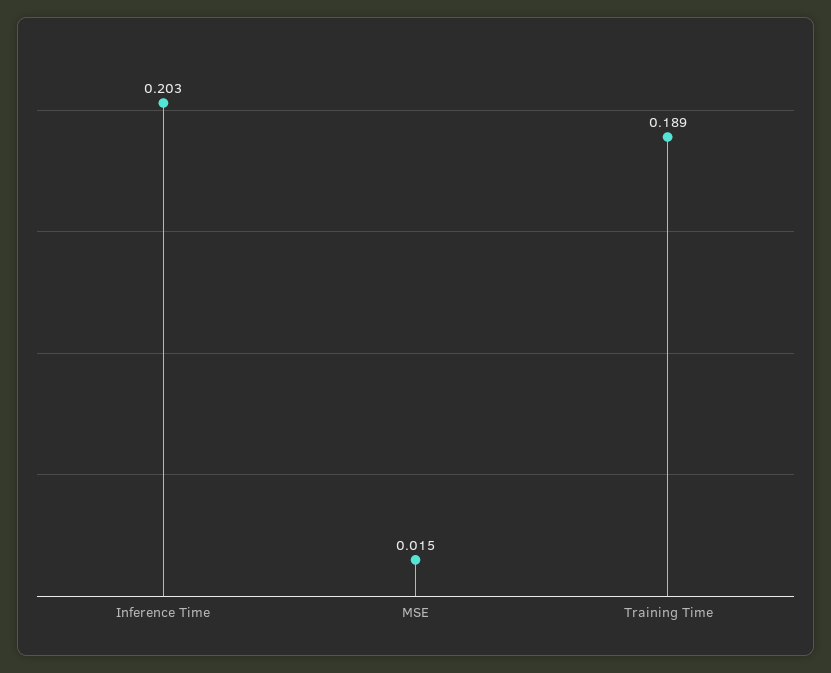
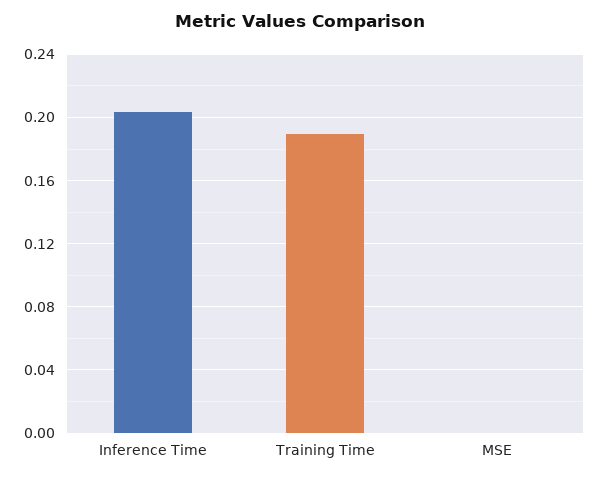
MSE: 0.015 -> 0

